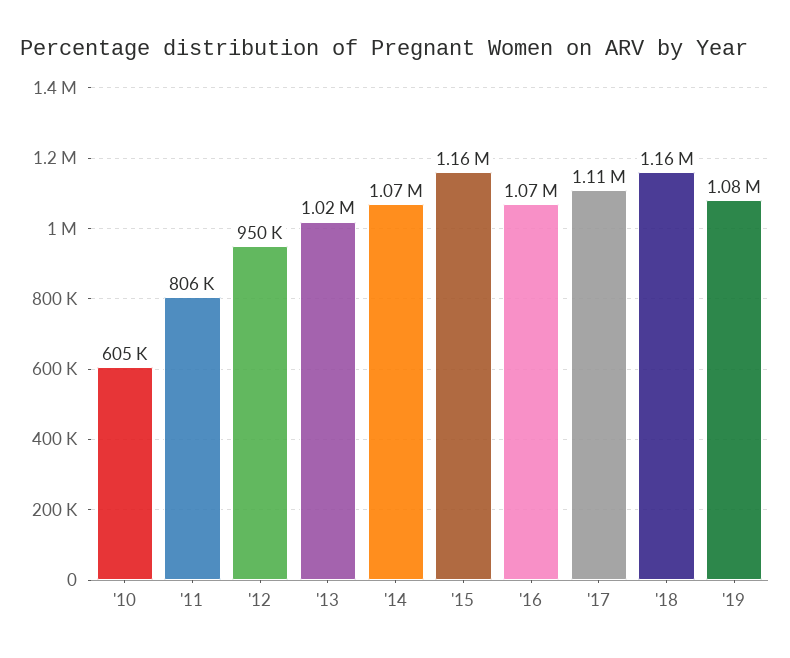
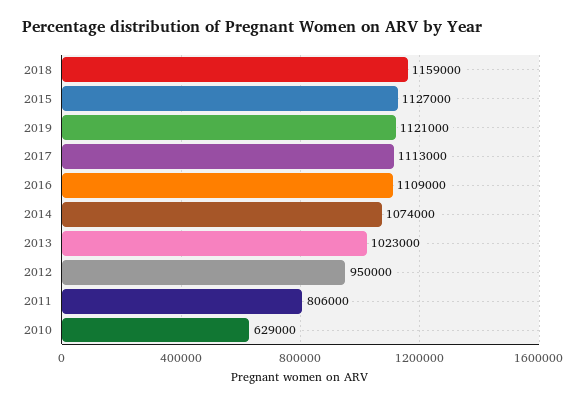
'10: 605000 -> 629000
'15: 1160000 -> 1127000
'16: 1070000 -> 1109000
'19: 1080000 -> 1121000

